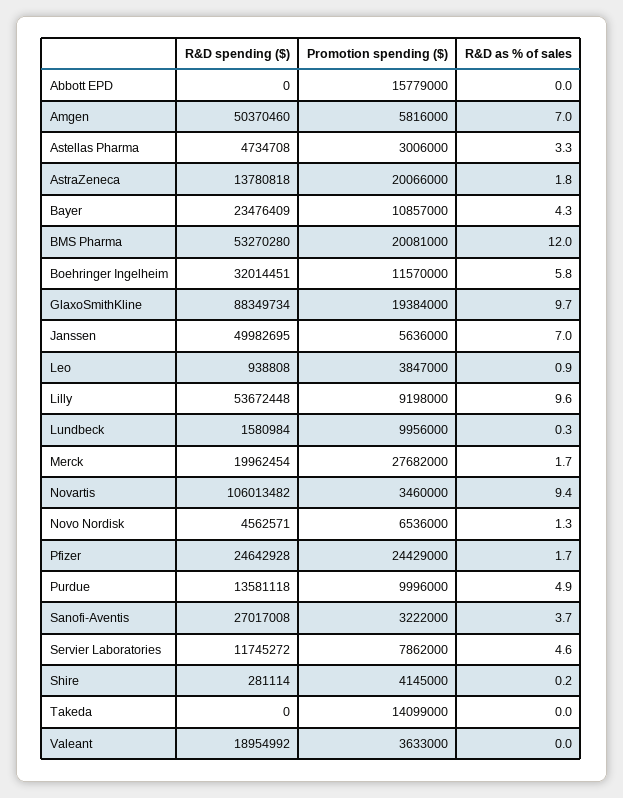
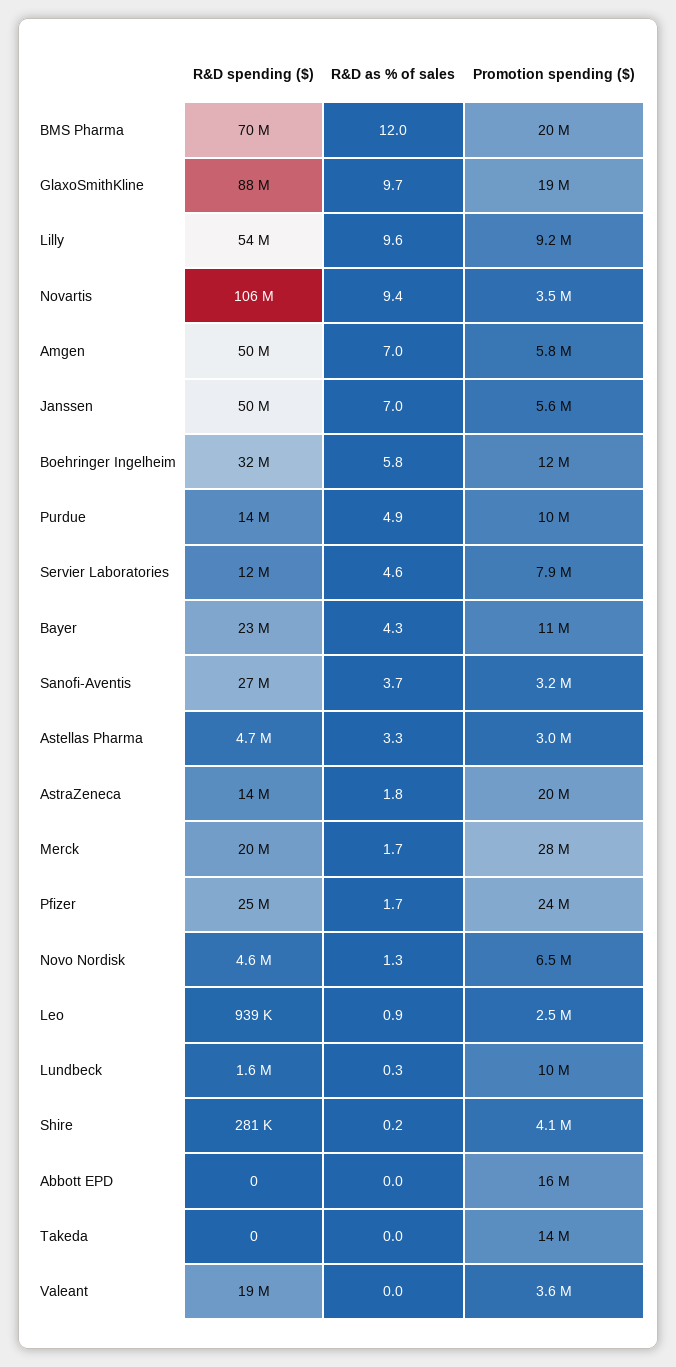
R&D spending ($), BMS Pharma: 53270280 -> 70000000
Promotion spending ($), Leo: 3847000 -> 2500000

